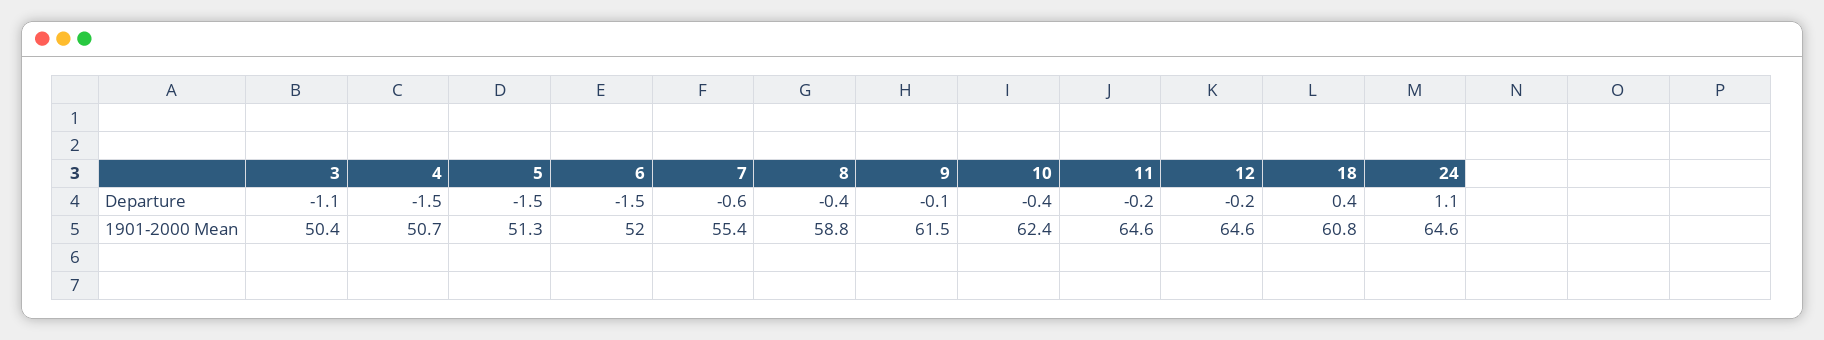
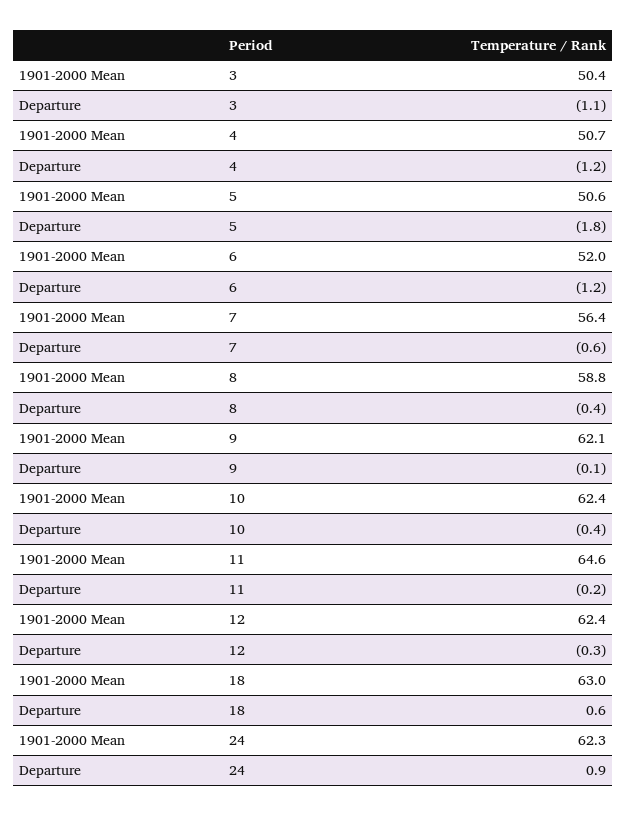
4, Departure: -1.5 -> -1.2
5, Departure: -1.5 -> -1.8
6, Departure: -1.5 -> -1.2
12, Departure: -0.2 -> -0.3
18, Departure: 0.4 -> 0.6
24, Departure: 1.1 -> 0.9
5, 1901-2000 Mean: 51.3 -> 50.6
7, 1901-2000 Mean: 55.4 -> 56.4
9, 1901-2000 Mean: 61.5 -> 62.1
12, 1901-2000 Mean: 64.6 -> 62.4
18, 1901-2000 Mean: 60.8 -> 63
24, 1901-2000 Mean: 64.6 -> 62.3

